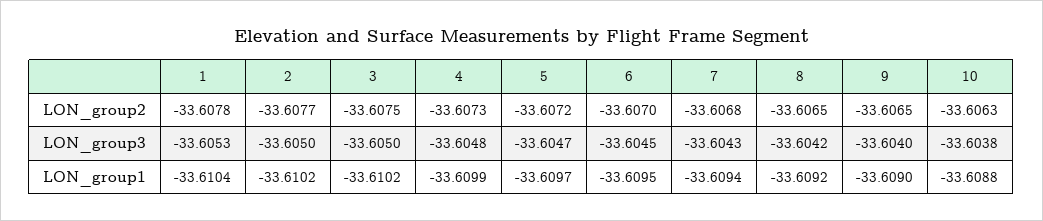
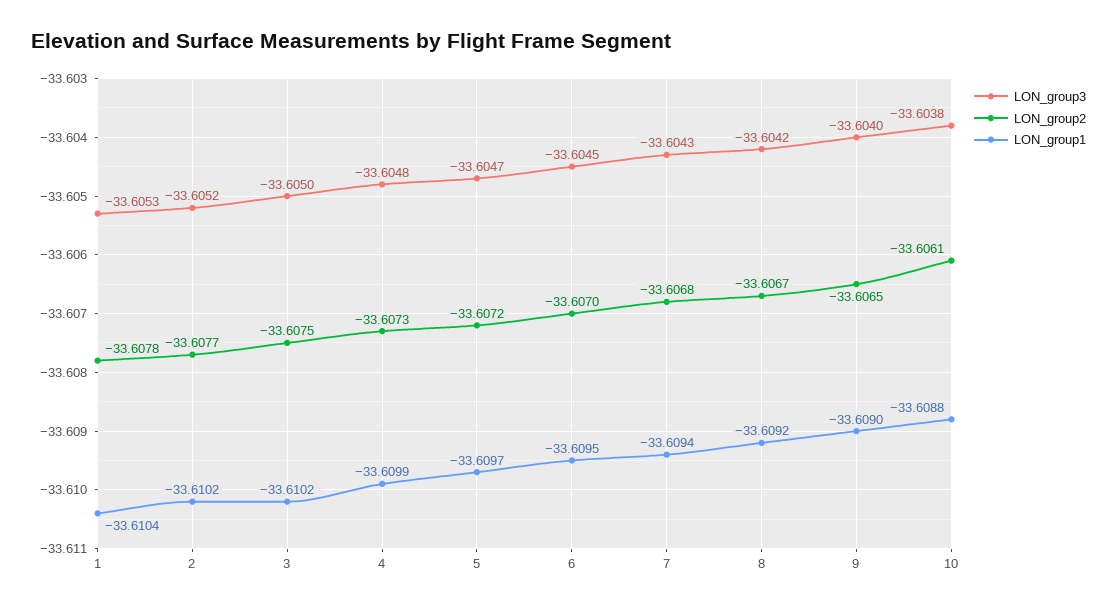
LON_group2, 8: -33.6065 -> -33.6067
LON_group2, 10: -33.6063 -> -33.6061
LON_group3, 2: -33.605 -> -33.6052

